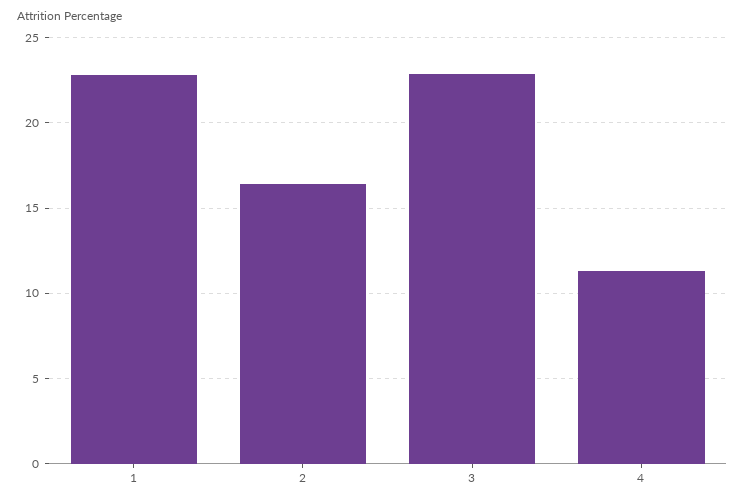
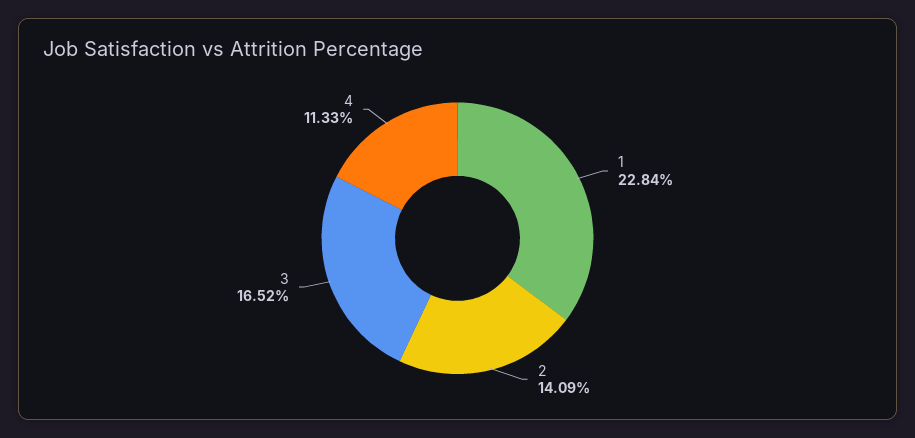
2: 16.5 -> 14.09
3: 23 -> 16.52

